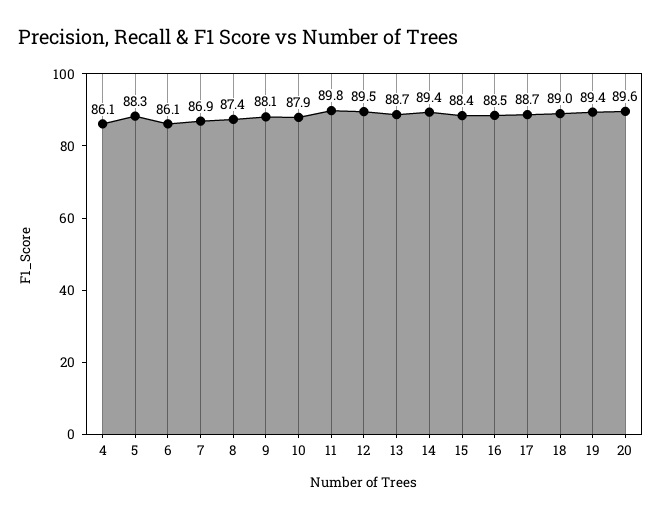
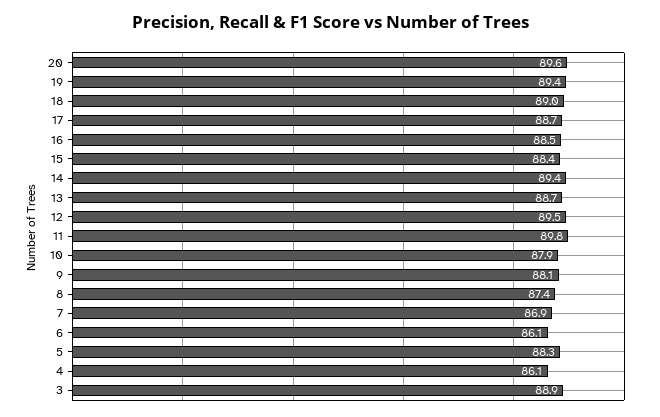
3: none -> 88.9

